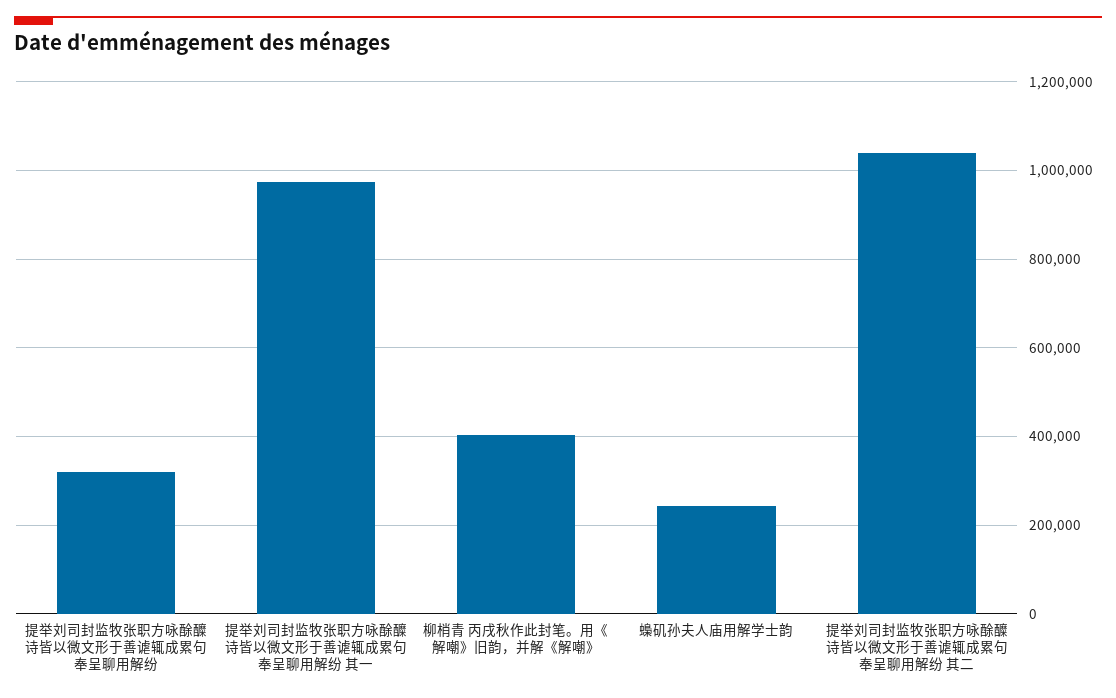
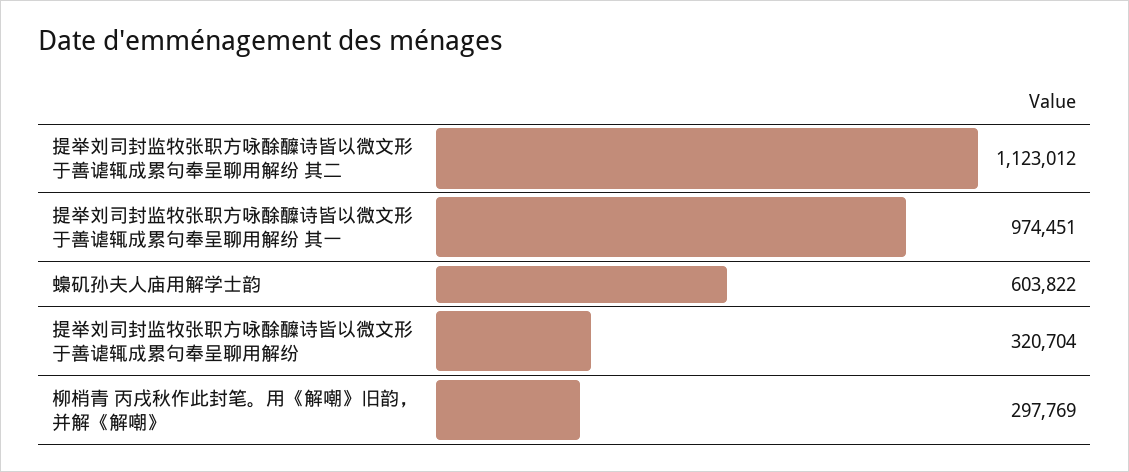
柳梢青 丙戌秋作此封笔。用《解嘲》旧韵，并解《解嘲》: 400000 -> 297769
蟂矶孙夫人庙用解学士韵: 240000 -> 603822
提举刘司封监牧张职方咏酴醾诗皆以微文形于善谑辄成累句奉呈聊用解纷 其二: 1040000 -> 1123012

